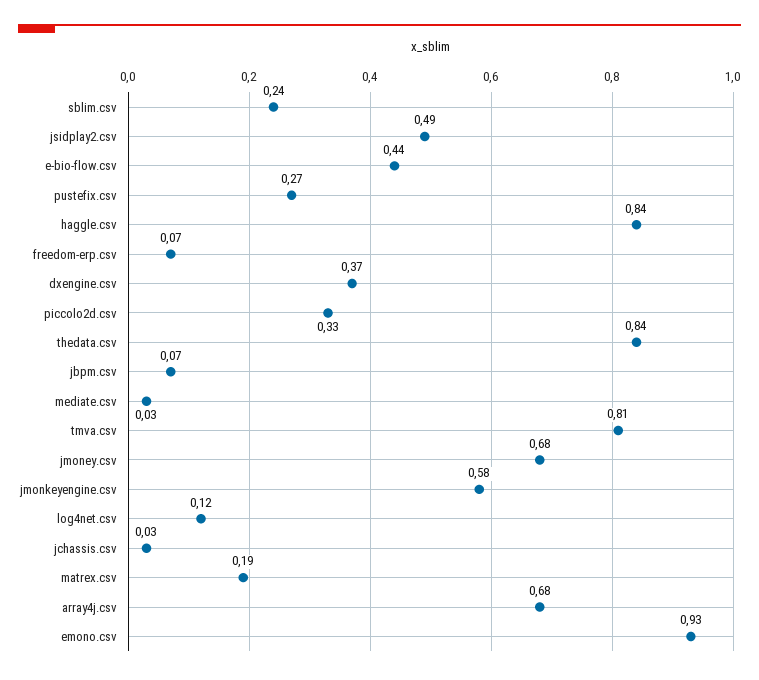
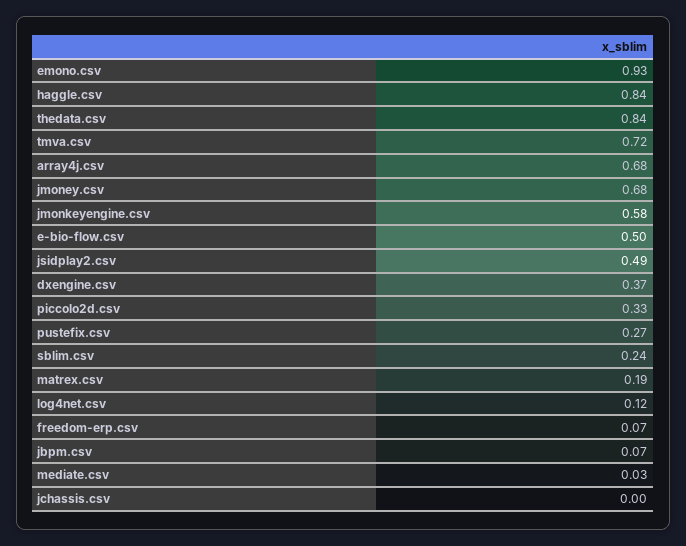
e-bio-flow.csv: 0.44 -> 0.5
tmva.csv: 0.81 -> 0.72
jchassis.csv: 0.03 -> 0

